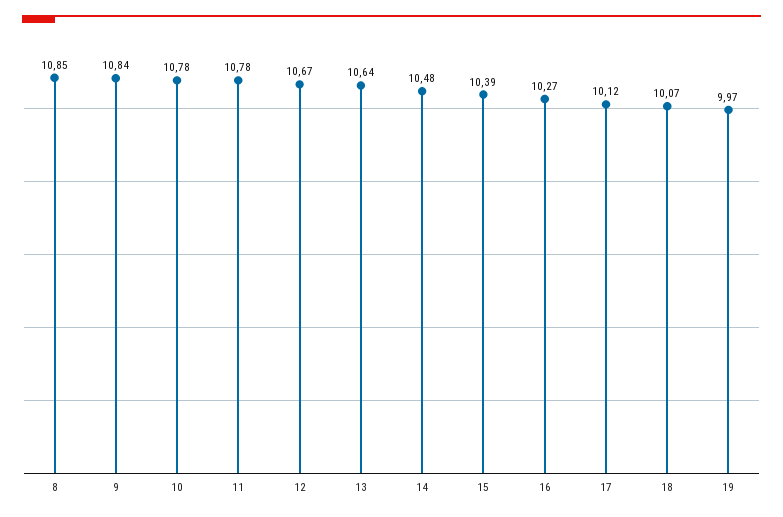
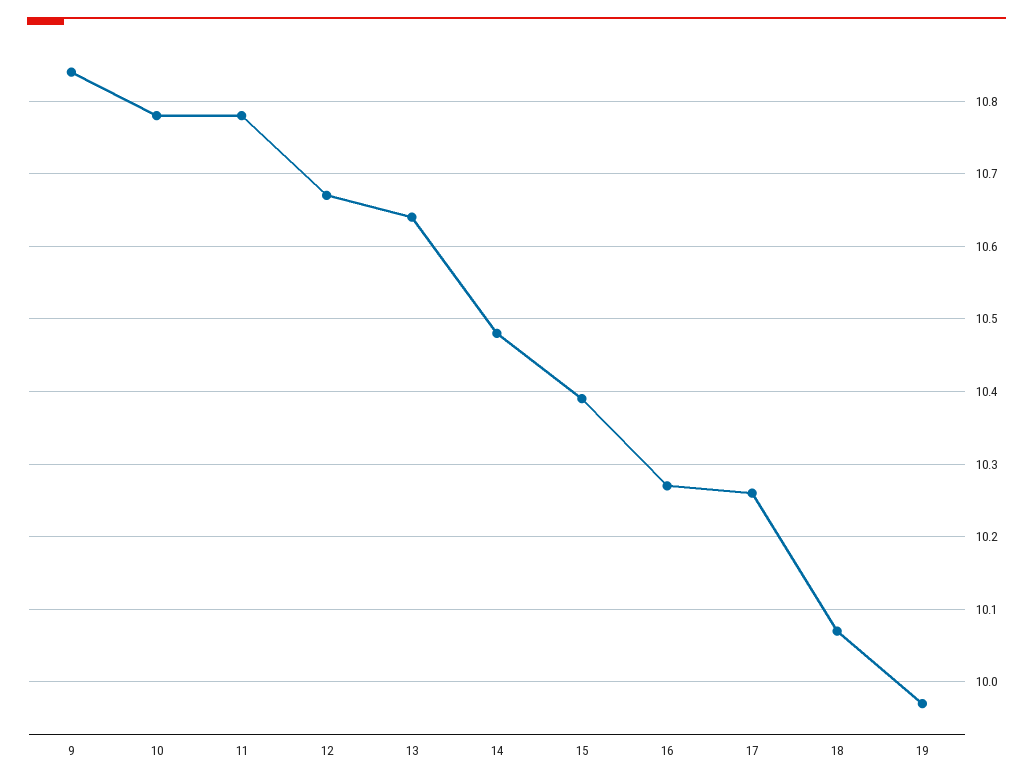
8: 10.85 -> none
17: 10.12 -> 10.26

